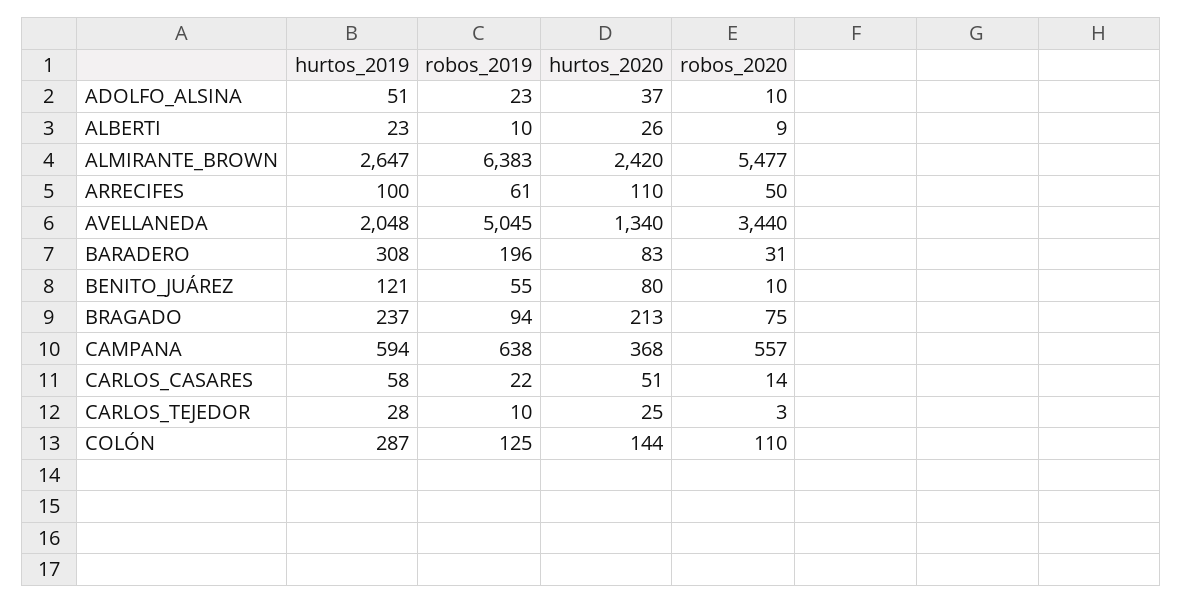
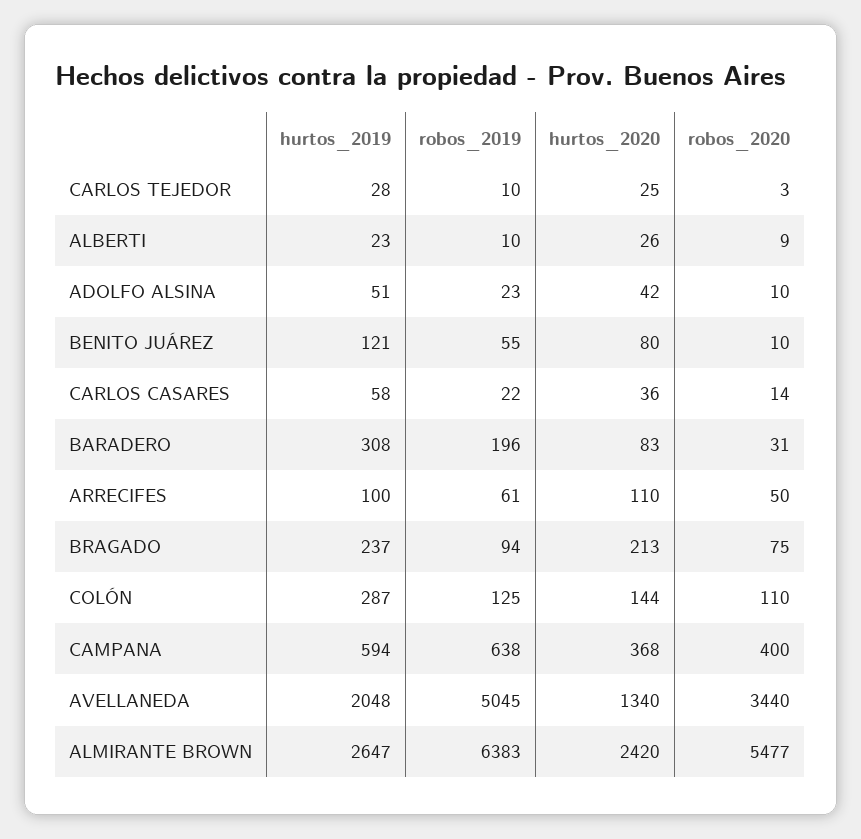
hurtos_2020, ADOLFO_ALSINA: 37 -> 42
robos_2020, CAMPANA: 557 -> 400
hurtos_2020, CARLOS_CASARES: 51 -> 36

